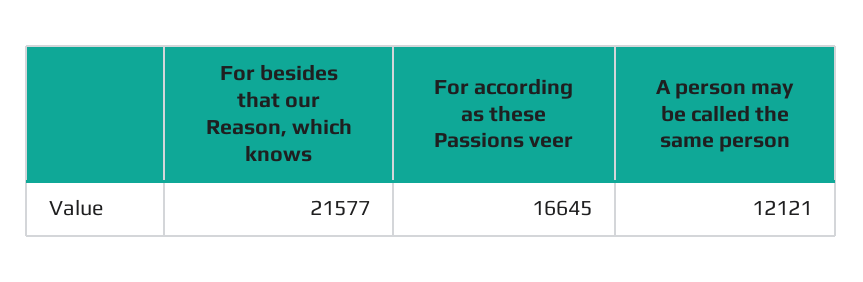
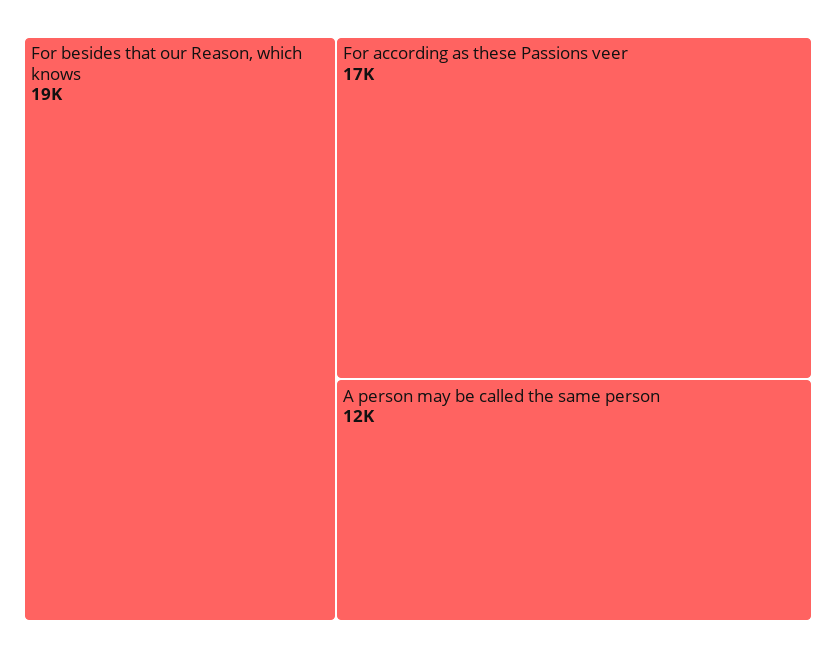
For besides that our Reason, which knows: 21577 -> 19000

